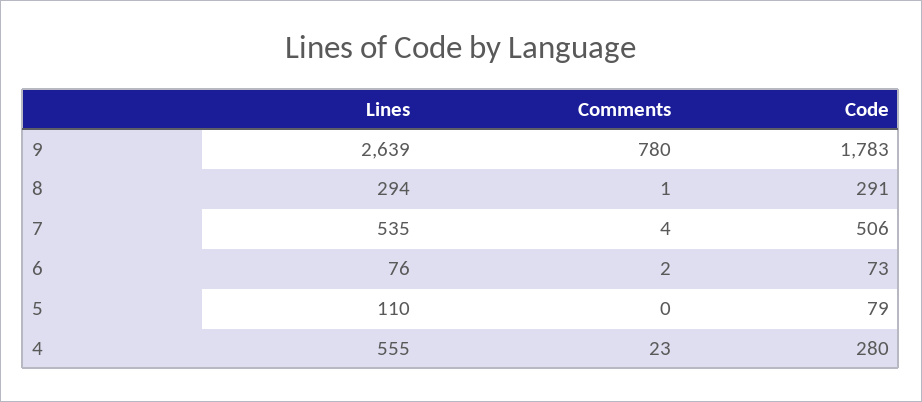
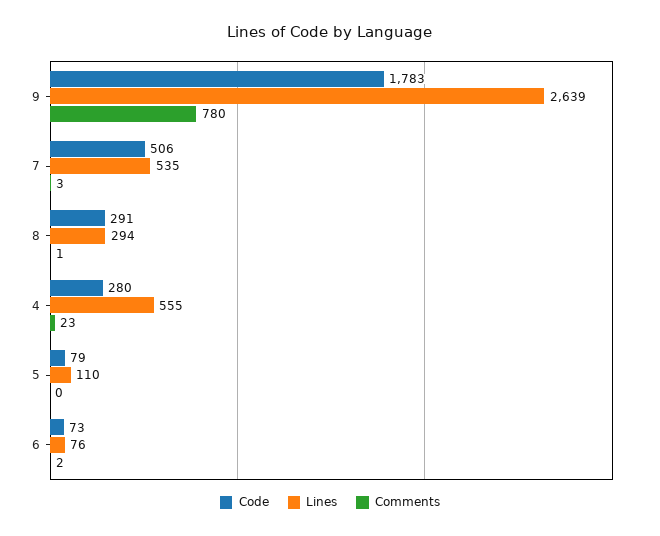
Comments, 7: 4 -> 3

